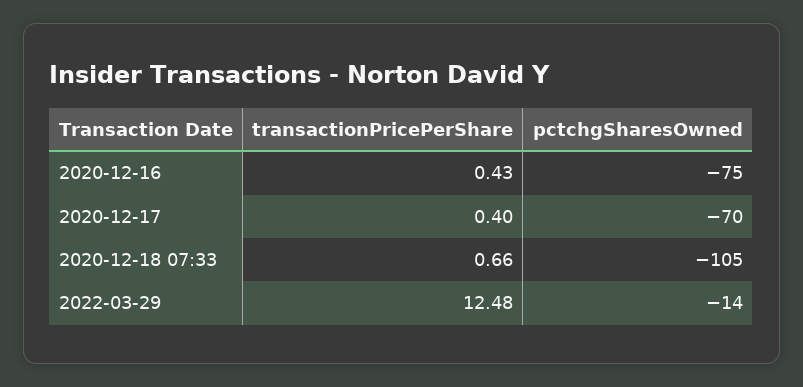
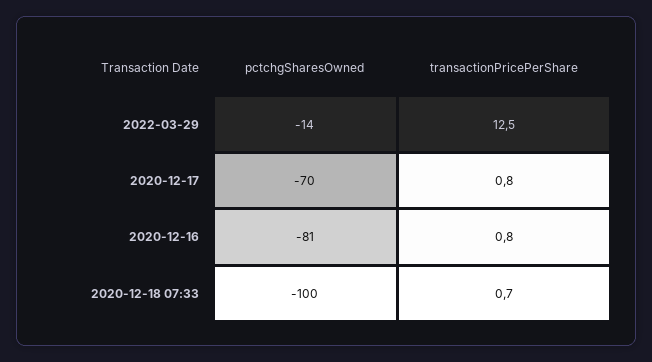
transactionPricePerShare, 2020-12-16: 0.43 -> 0.8
pctchgSharesOwned, 2020-12-16: -75 -> -81
transactionPricePerShare, 2020-12-17: 0.4 -> 0.8
pctchgSharesOwned, 2020-12-18 07:33: -105 -> -100

